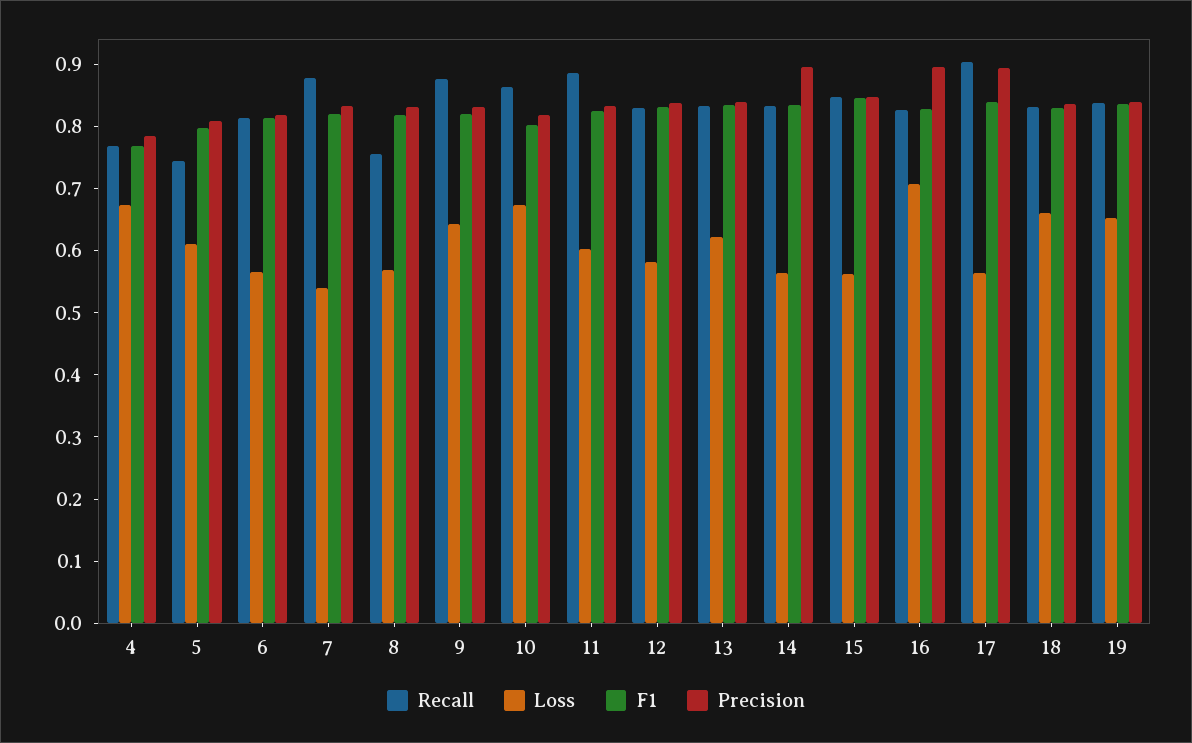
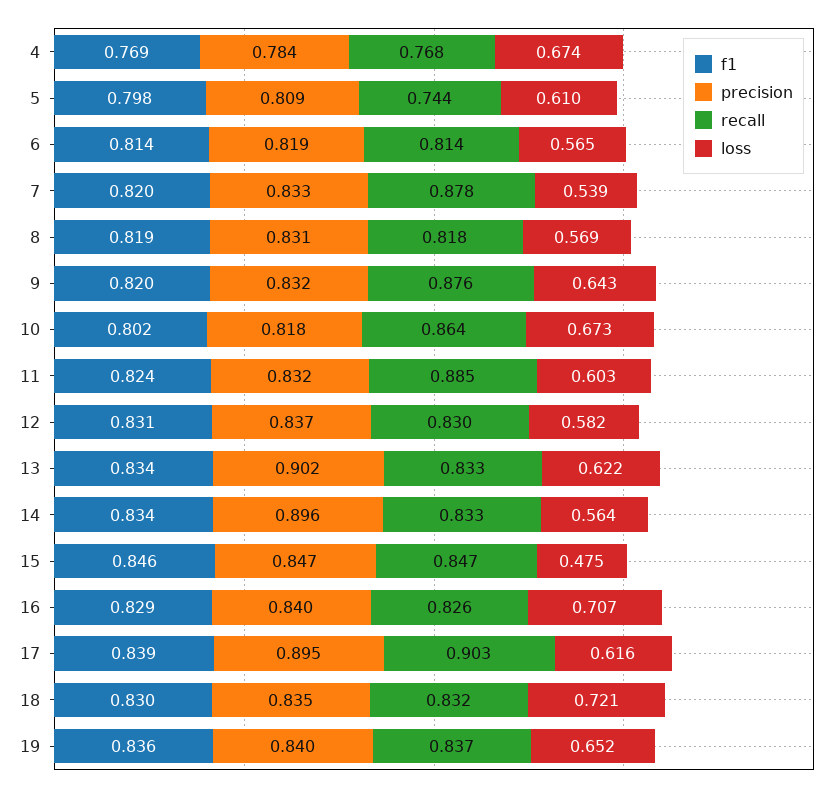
Recall, 8: 0.76 -> 0.818
Precision, 13: 0.84 -> 0.902
Loss, 15: 0.56 -> 0.475
Precision, 16: 0.9 -> 0.84
Loss, 17: 0.56 -> 0.616
Loss, 18: 0.66 -> 0.721

